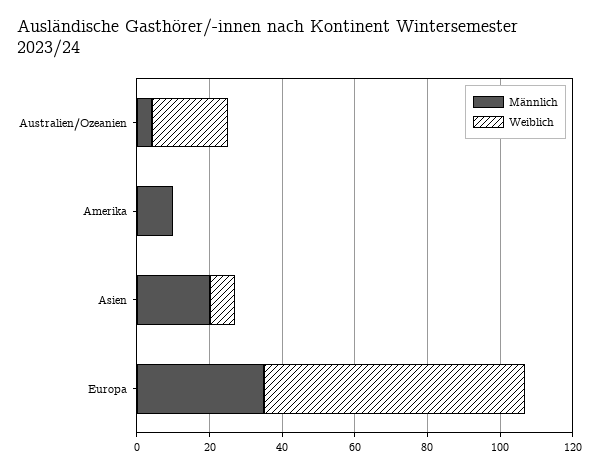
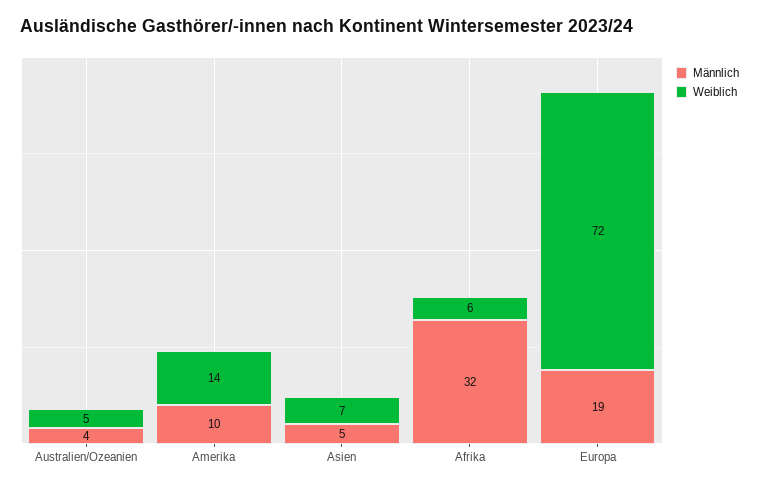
Weiblich, Australien/Ozeanien: 20 -> 5
Weiblich, Amerika: 0 -> 14
Männlich, Asien: 20 -> 5
Männlich, Europa: 35 -> 19
Männlich, Afrika: none -> 32
Weiblich, Afrika: none -> 6

